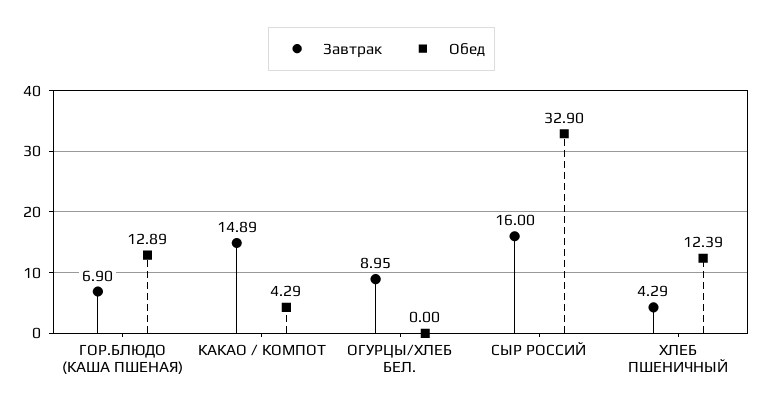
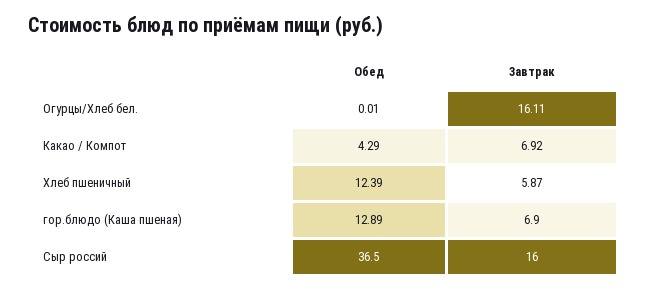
Завтрак, КАКАО / КОМПОТ: 14.89 -> 6.92
Завтрак, ОГУРЦЫ/ХЛЕБ БЕЛ.: 8.95 -> 16.11
Обед, ОГУРЦЫ/ХЛЕБ БЕЛ.: 0 -> 0.01
Обед, СЫР РОССИЙ: 32.9 -> 36.5
Завтрак, ХЛЕБ ПШЕНИЧНЫЙ: 4.29 -> 5.87

